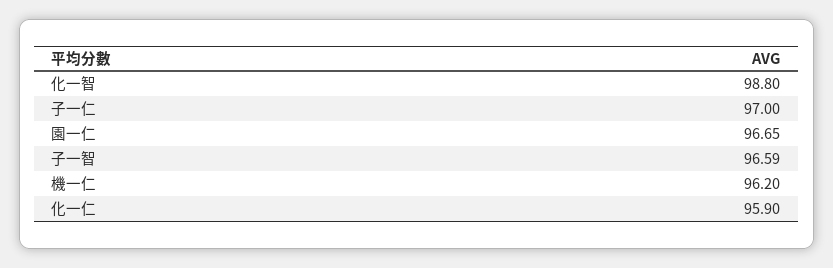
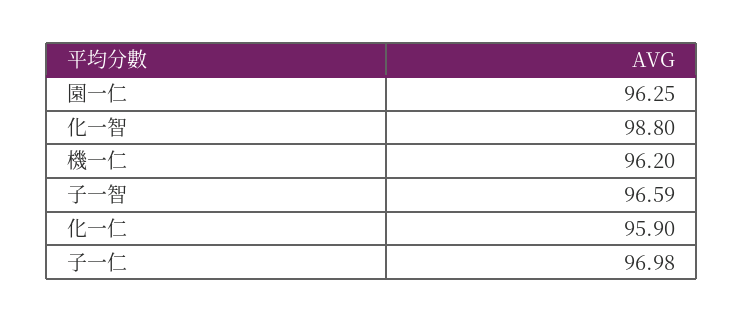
子一仁: 97 -> 96.98
園一仁: 96.65 -> 96.25

